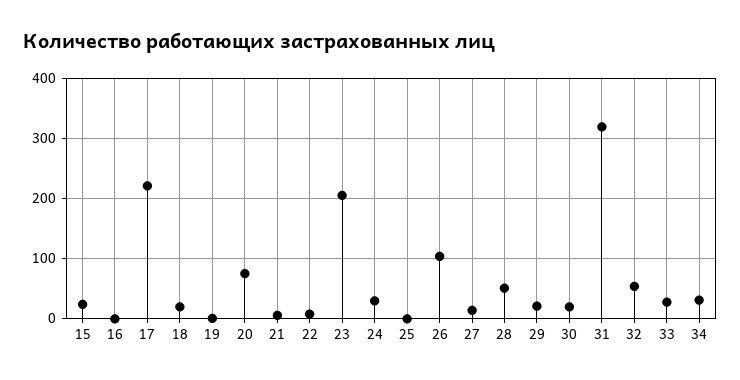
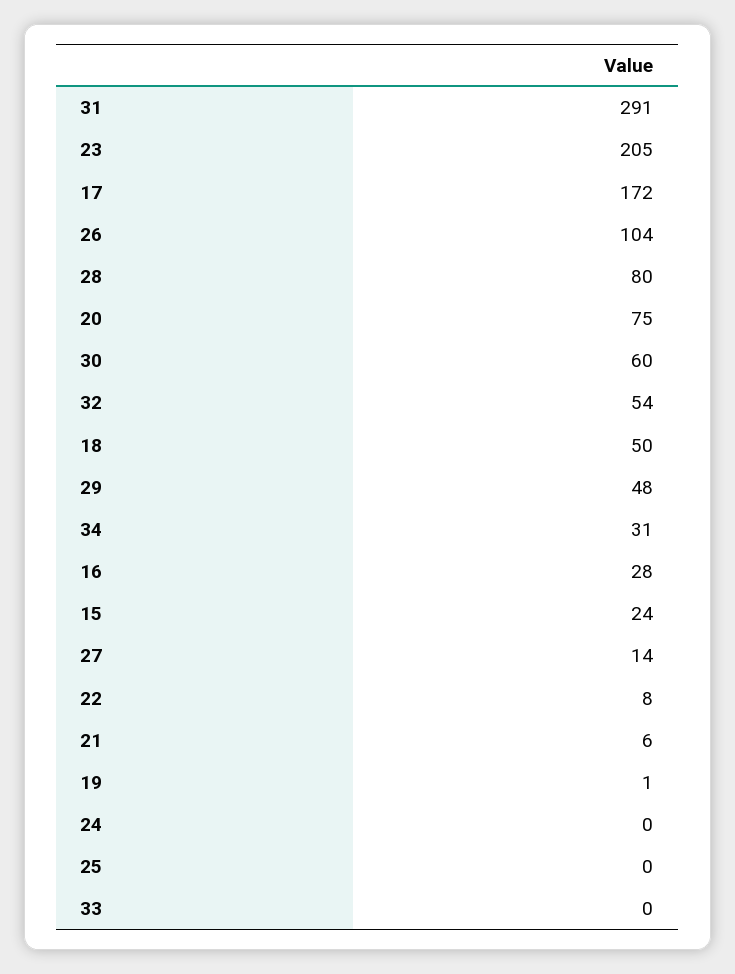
16: 0 -> 28
17: 220 -> 172
18: 20 -> 50
24: 30 -> 0
28: 50 -> 80
29: 20 -> 48
30: 20 -> 60
31: 320 -> 291
33: 30 -> 0

